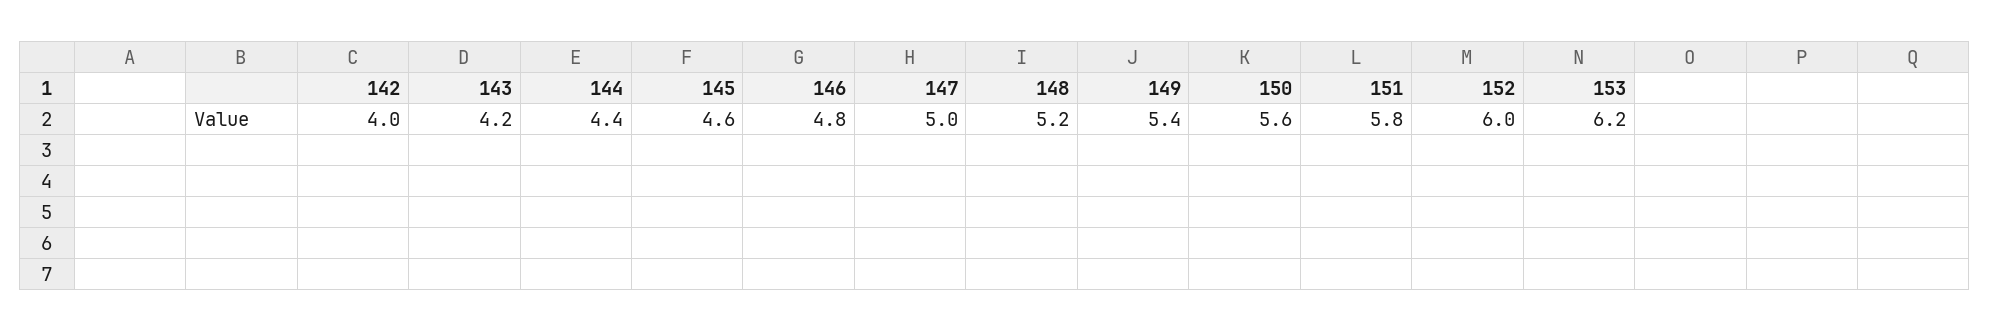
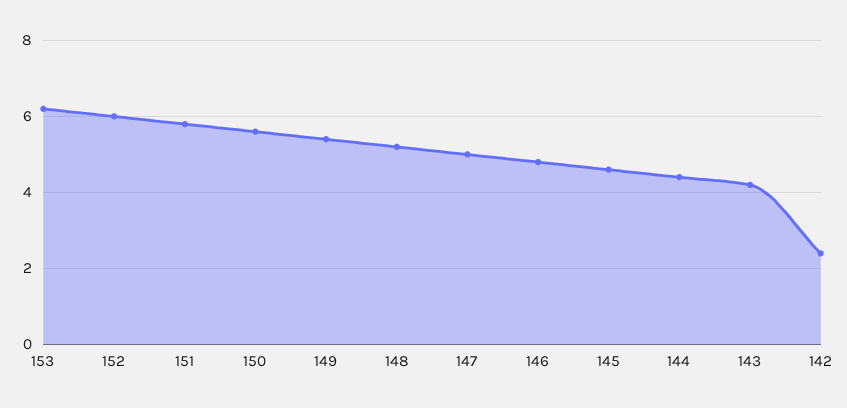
142: 4 -> 2.5

